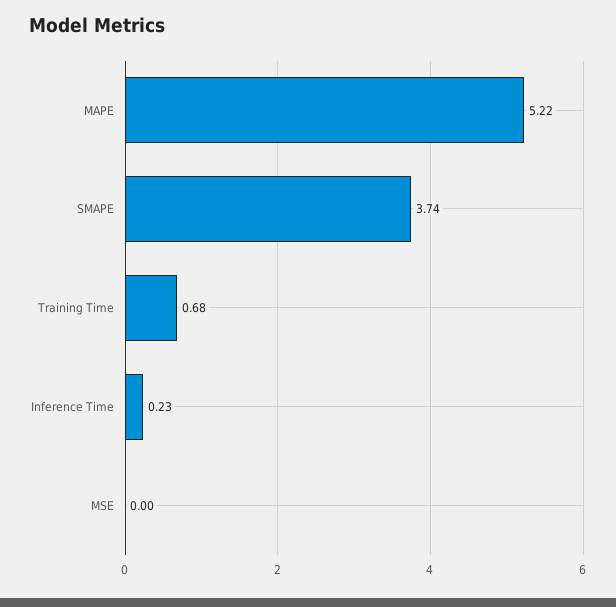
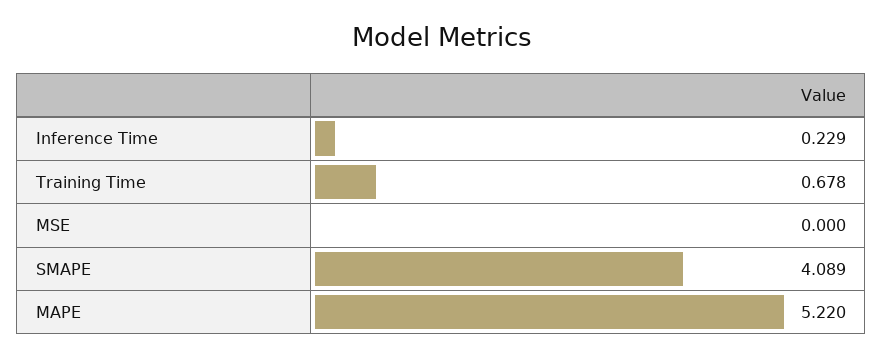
SMAPE: 3.74 -> 4.089

